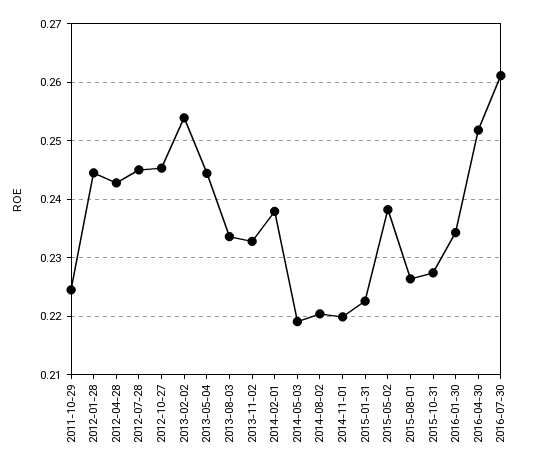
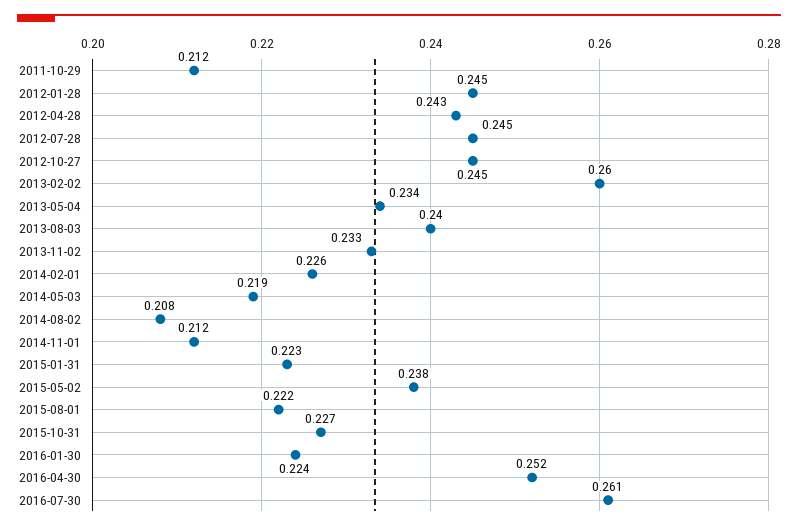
2011-10-29: 0.224 -> 0.212
2013-02-02: 0.254 -> 0.26
2013-05-04: 0.244 -> 0.234
2013-08-03: 0.234 -> 0.24
2014-02-01: 0.238 -> 0.226
2014-08-02: 0.22 -> 0.208
2014-11-01: 0.22 -> 0.212
2015-08-01: 0.226 -> 0.222
2016-01-30: 0.234 -> 0.224

